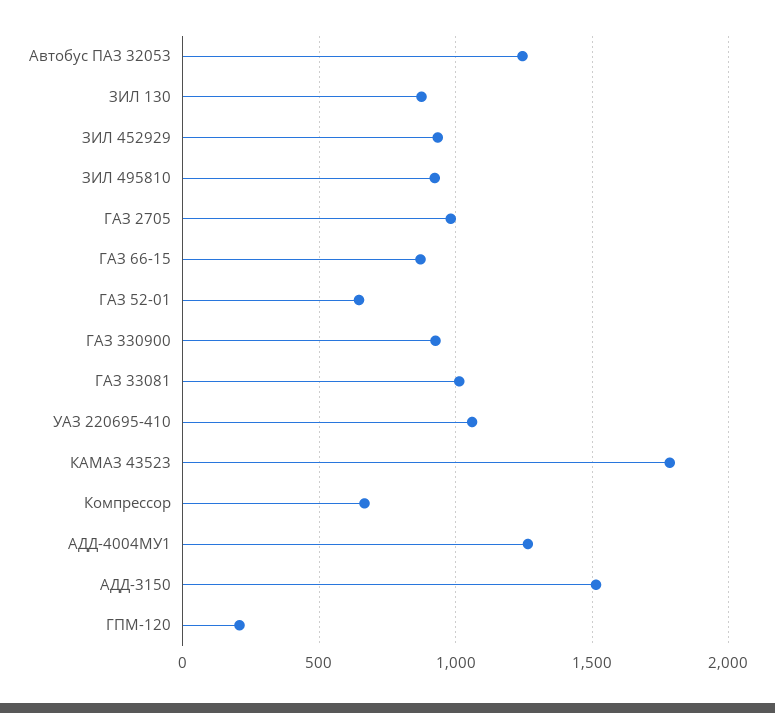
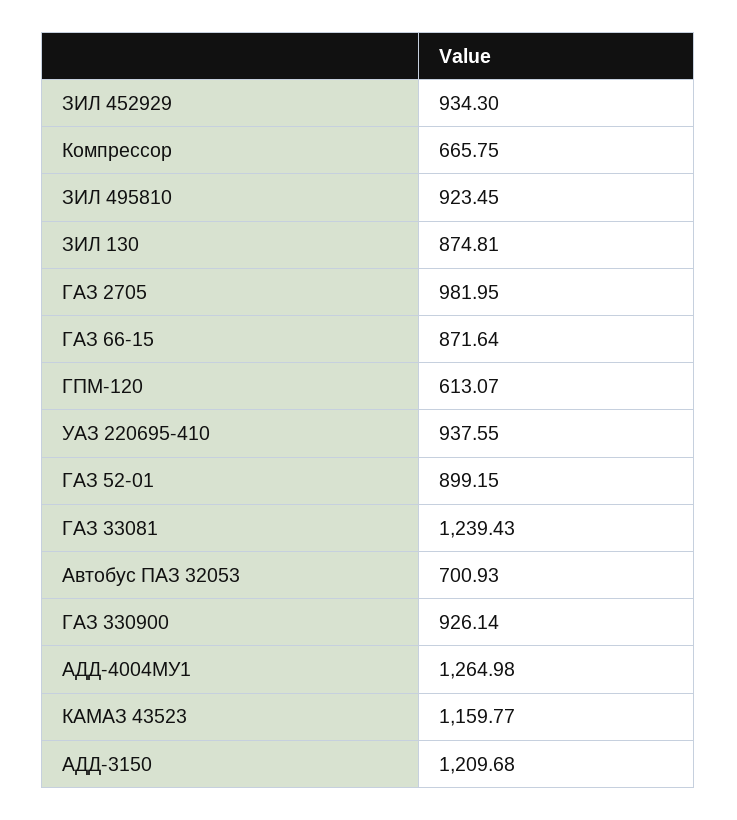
Автобус ПАЗ 32053: 1250 -> 700.93
ГАЗ 52-01: 650 -> 899.15
ГАЗ 33081: 1000 -> 1239.43
УАЗ 220695-410: 1050 -> 937.55
КАМАЗ 43523: 1800 -> 1159.77
АДД-3150: 1500 -> 1209.68
ГПМ-120: 200 -> 613.07

